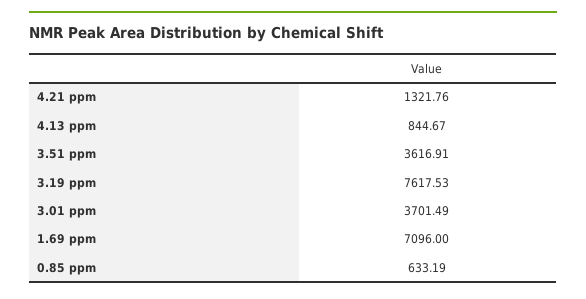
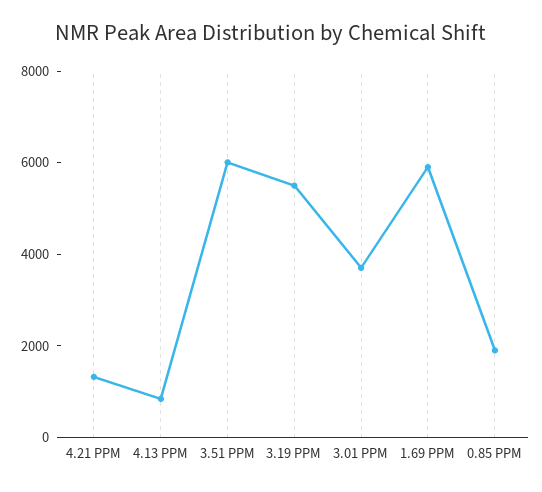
3.51 ppm: 3616.91 -> 6000
3.19 ppm: 7617.53 -> 5500
1.69 ppm: 7096 -> 6000
0.85 ppm: 633.19 -> 2000

